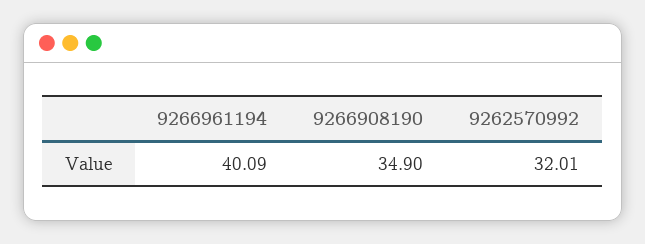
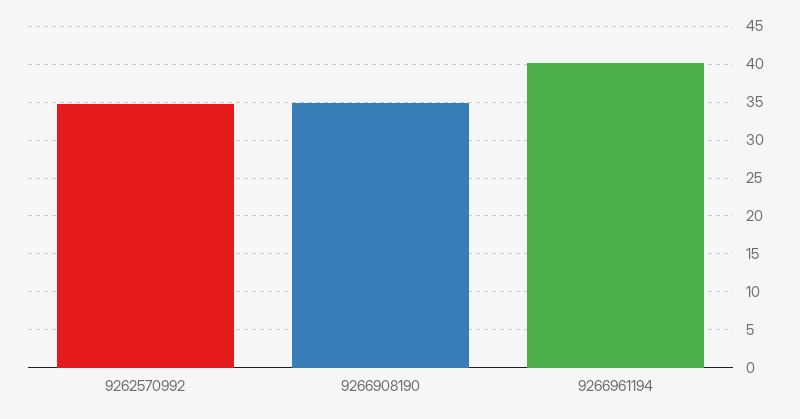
9262570992: 32.01 -> 35

